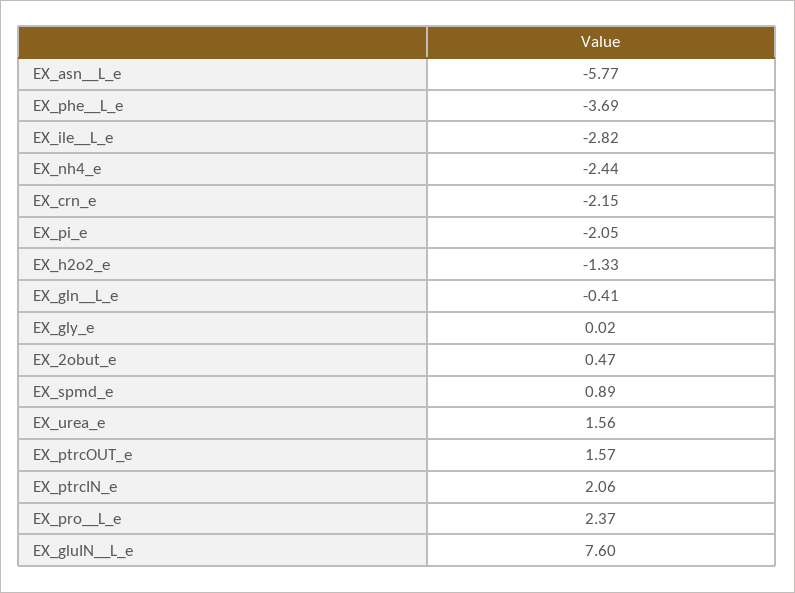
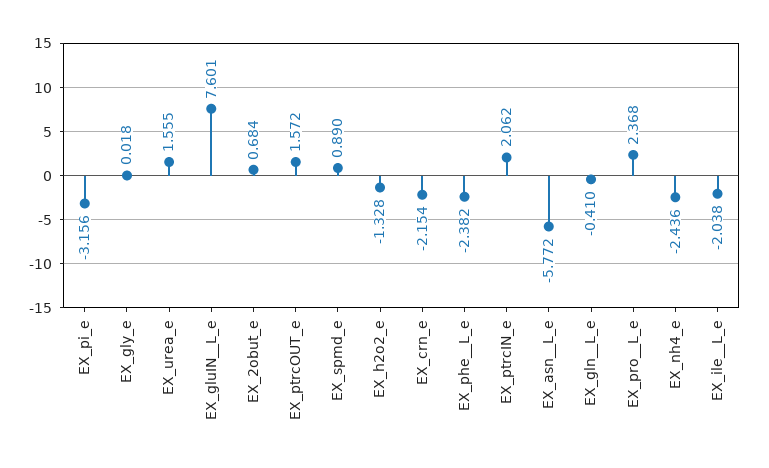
EX_phe__L_e: -3.69 -> -2.382
EX_ile__L_e: -2.82 -> -2.038
EX_pi_e: -2.05 -> -3.156
EX_2obut_e: 0.47 -> 0.684

